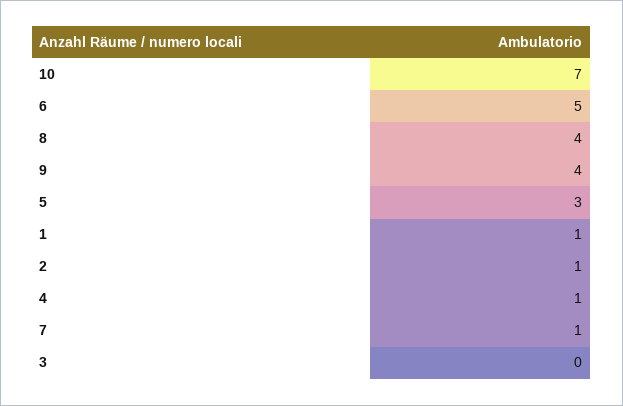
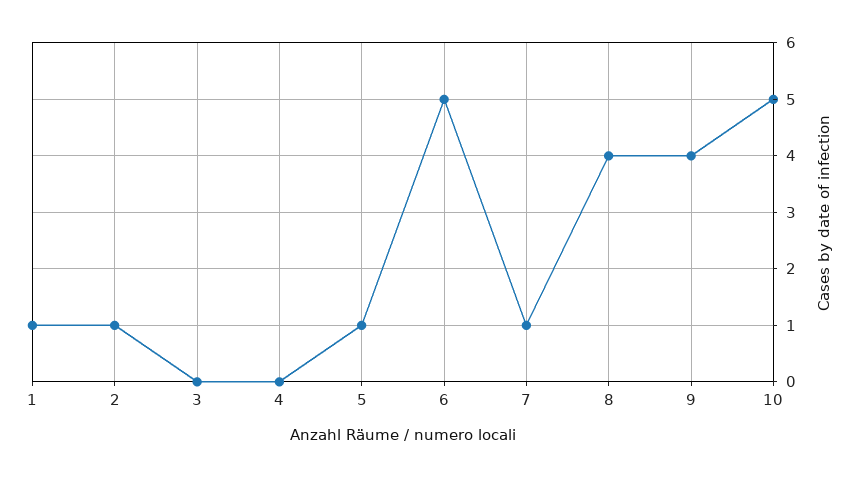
10: 7 -> 5
5: 3 -> 1
4: 1 -> 0

